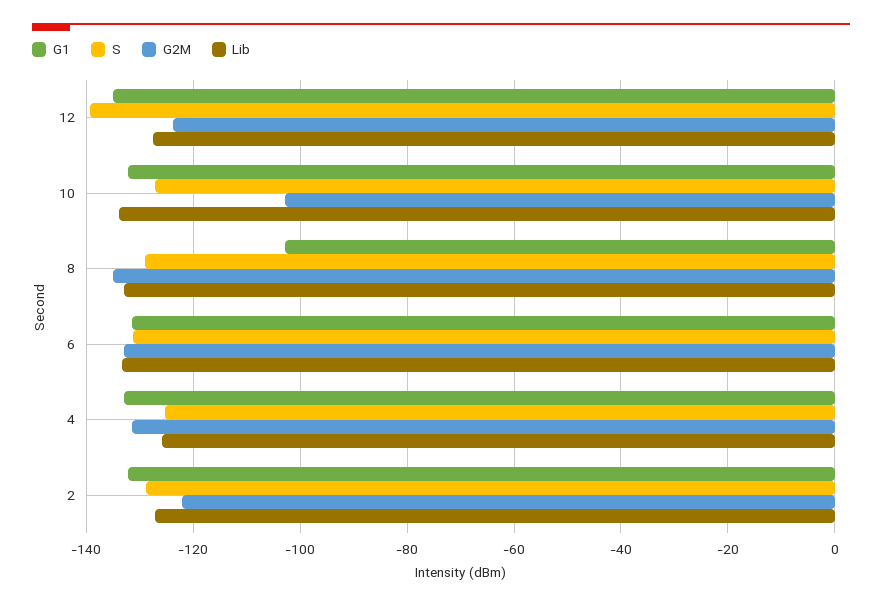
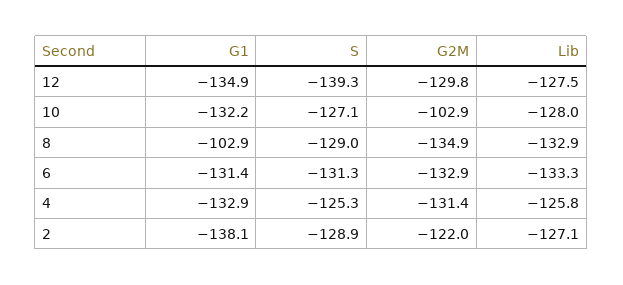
G2M, 12: -124 -> -129.8
Lib, 10: -134 -> -128
G1, 2: -132 -> -138.1

